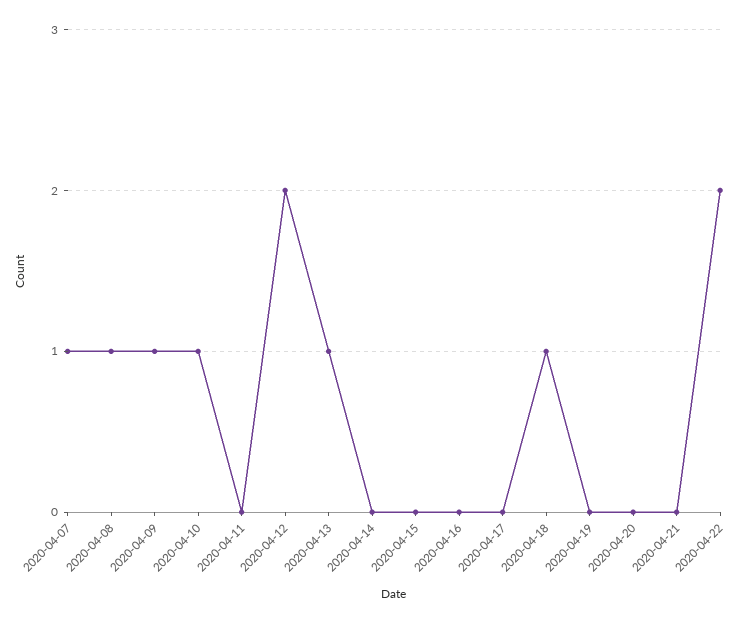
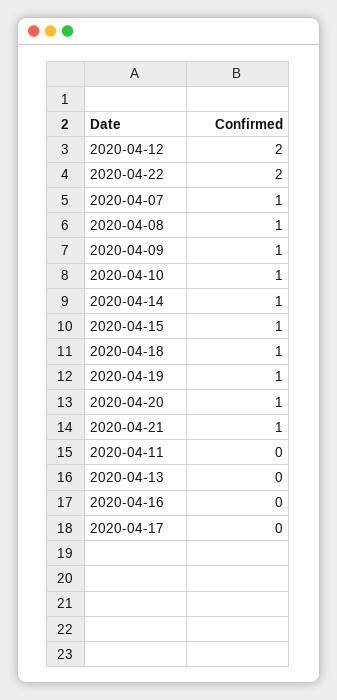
2020-04-13: 1 -> 0
2020-04-14: 0 -> 1
2020-04-15: 0 -> 1
2020-04-19: 0 -> 1
2020-04-20: 0 -> 1
2020-04-21: 0 -> 1

